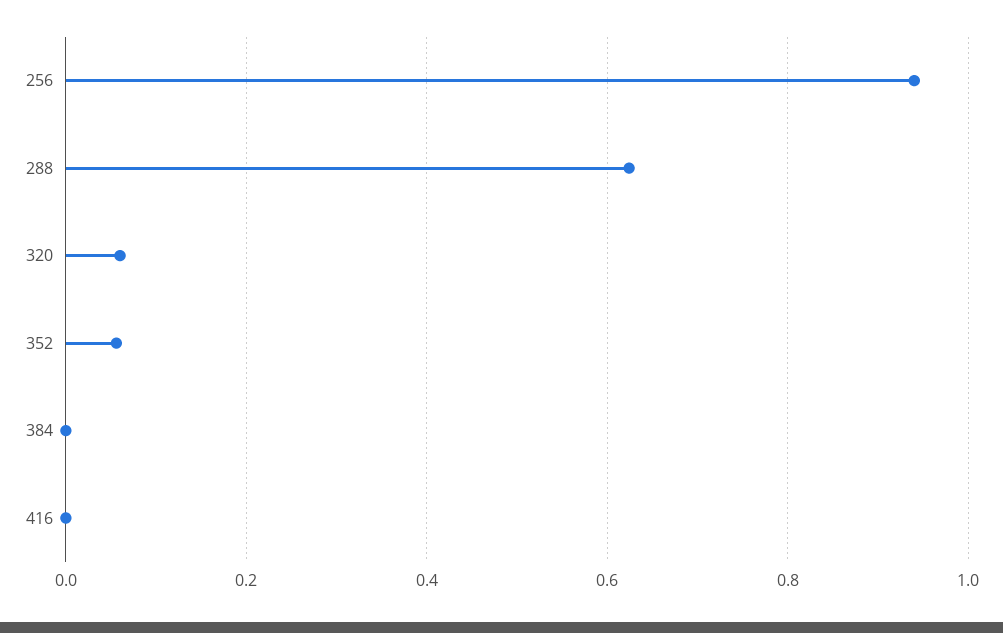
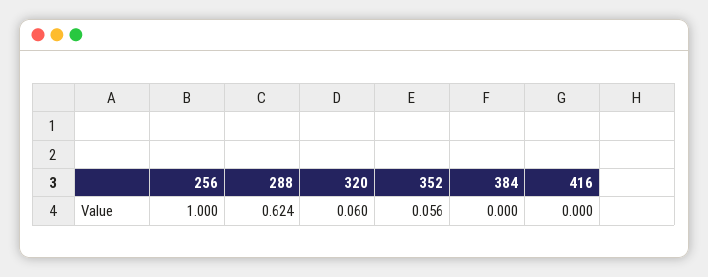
256: 0.94 -> 1

